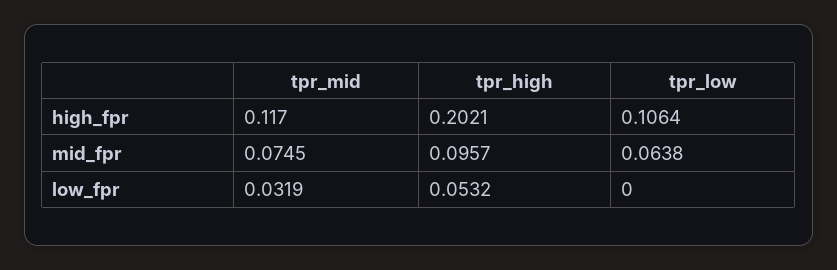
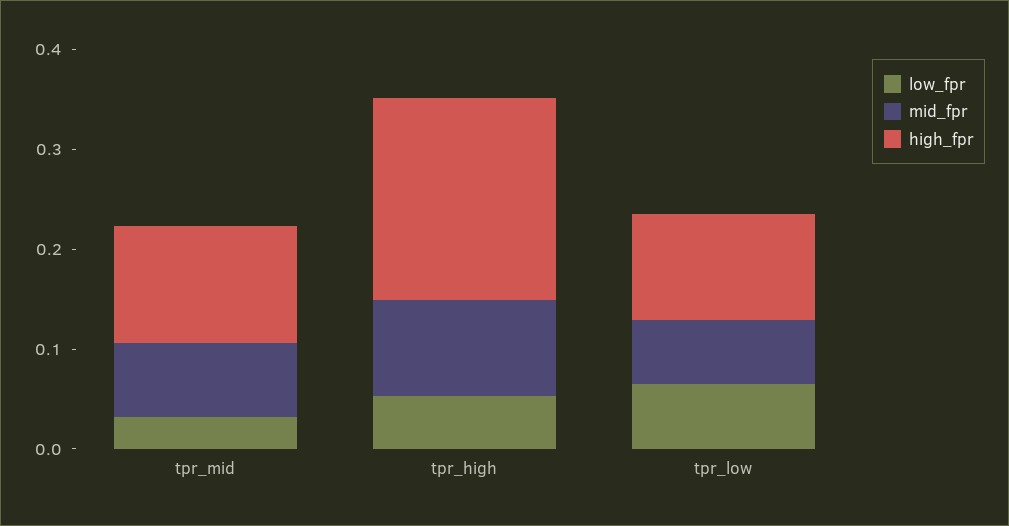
low_fpr, tpr_low: 0 -> 0.06

